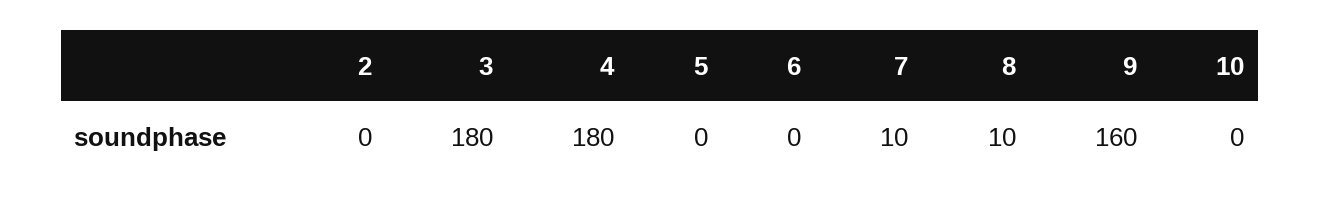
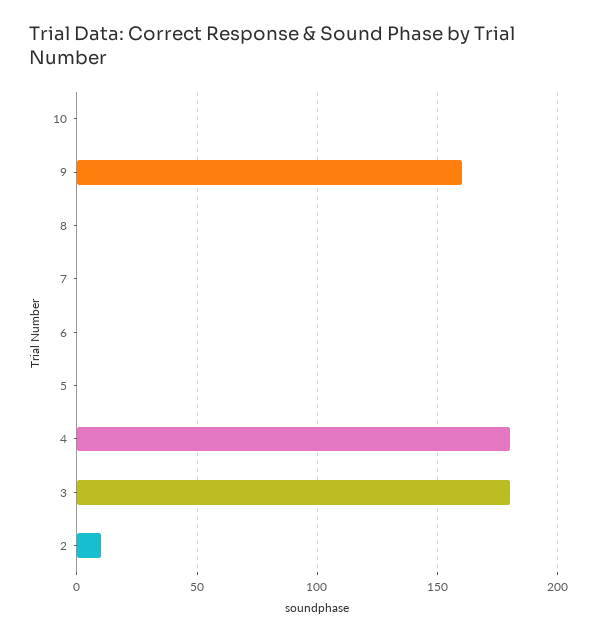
2: 0 -> 10
7: 10 -> 0
8: 10 -> 0

